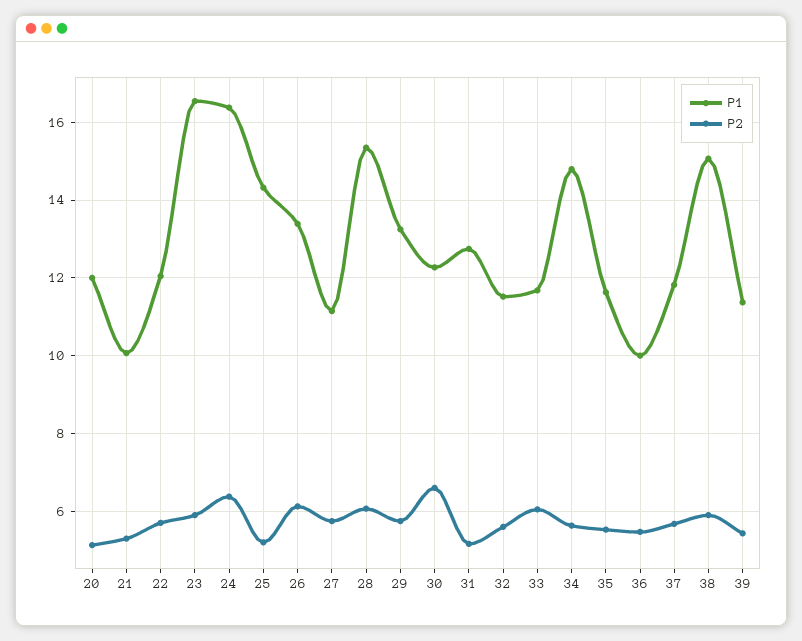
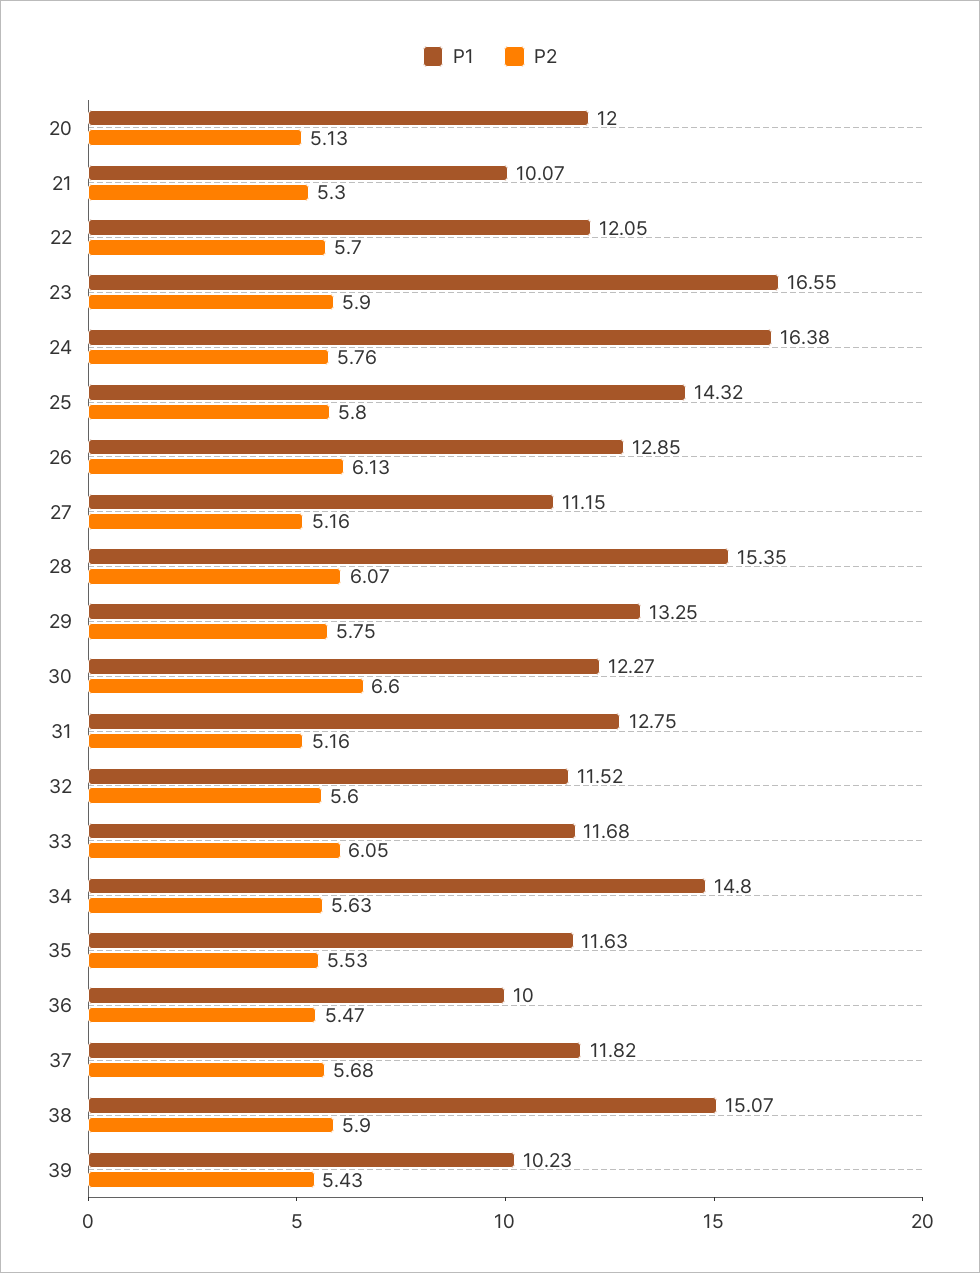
P2, 24: 6.4 -> 5.76
P2, 25: 5.2 -> 5.8
P1, 26: 13.4 -> 12.85
P2, 27: 5.8 -> 5.16
P1, 39: 11.4 -> 10.23

